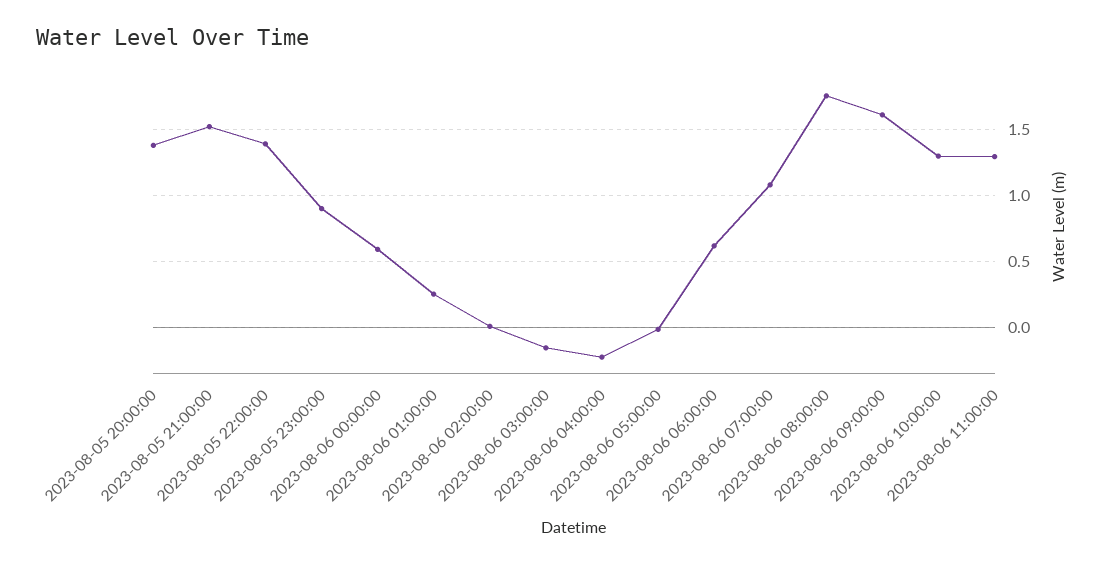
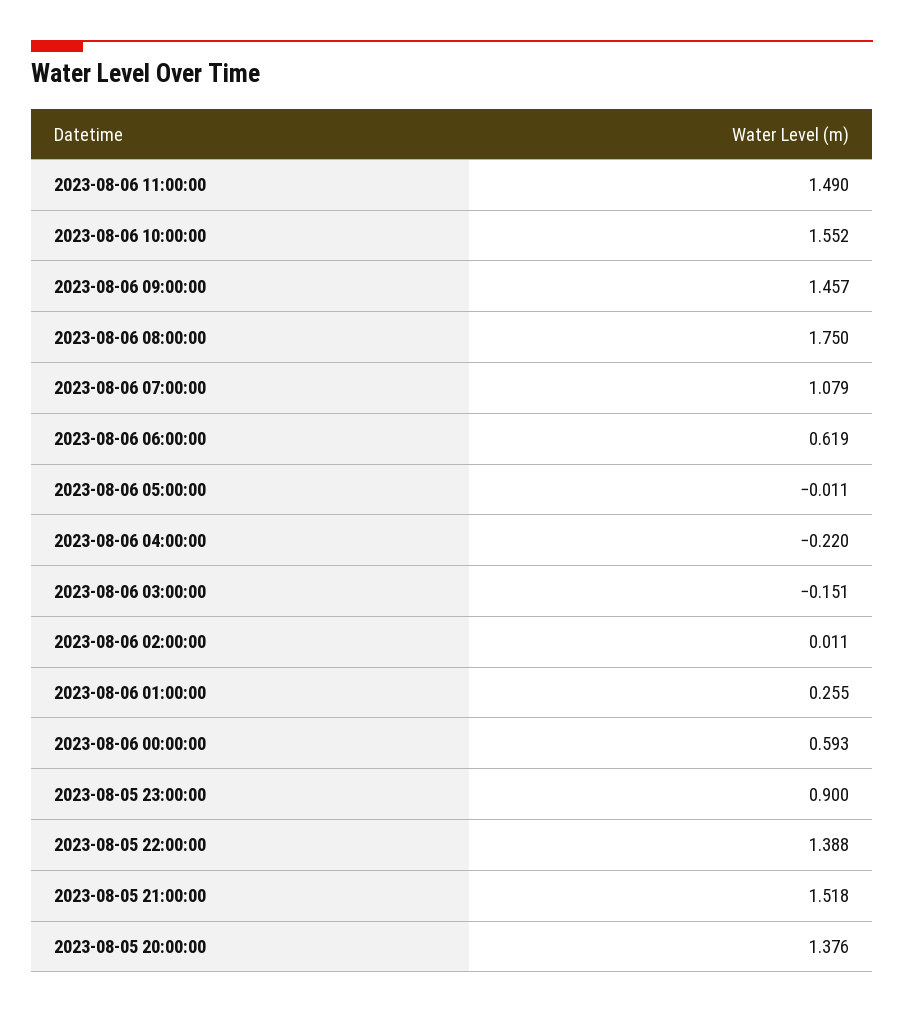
2023-08-06 09:00:00: 1.6 -> 1.457
2023-08-06 10:00:00: 1.3 -> 1.552
2023-08-06 11:00:00: 1.3 -> 1.49

